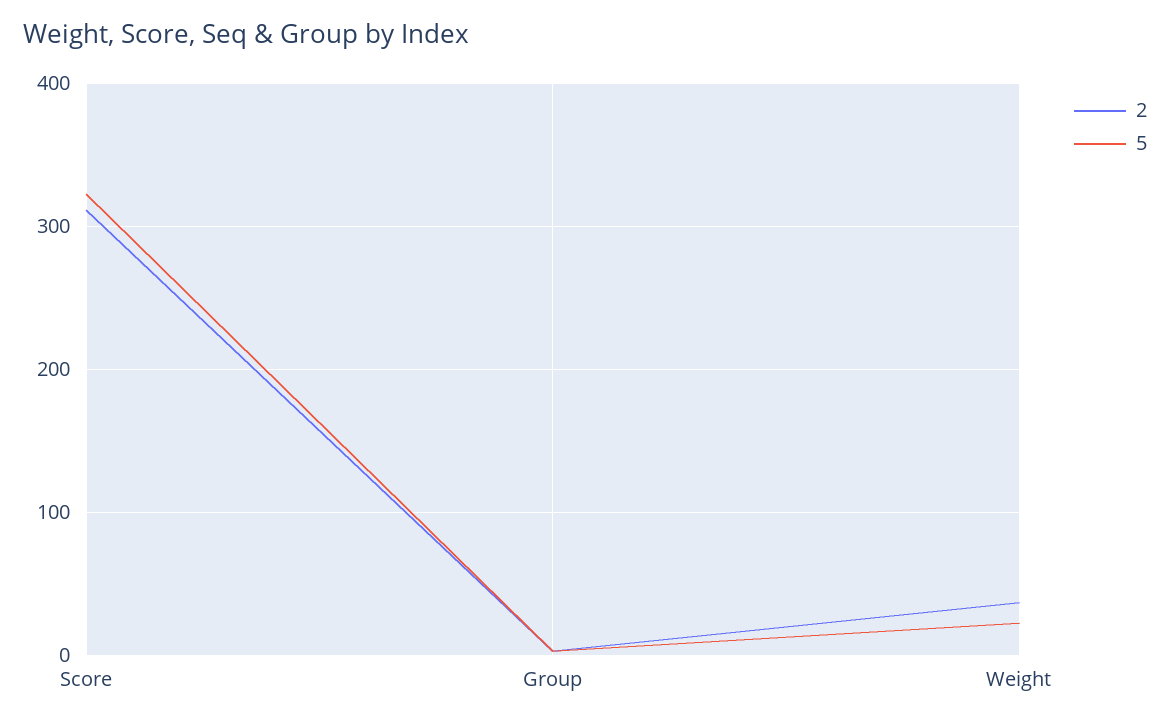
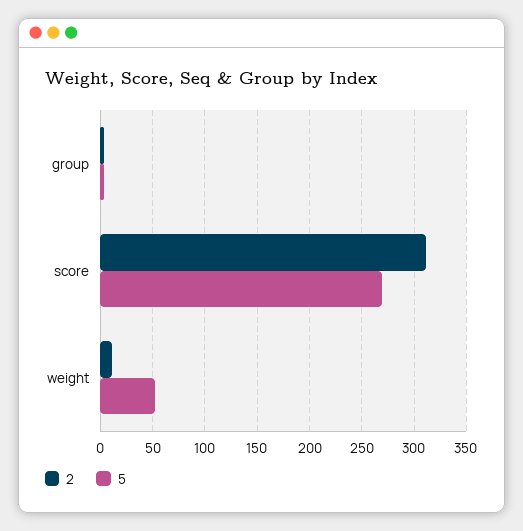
5, Score: 320 -> 270
2, Weight: 40 -> 10
5, Weight: 20 -> 50

